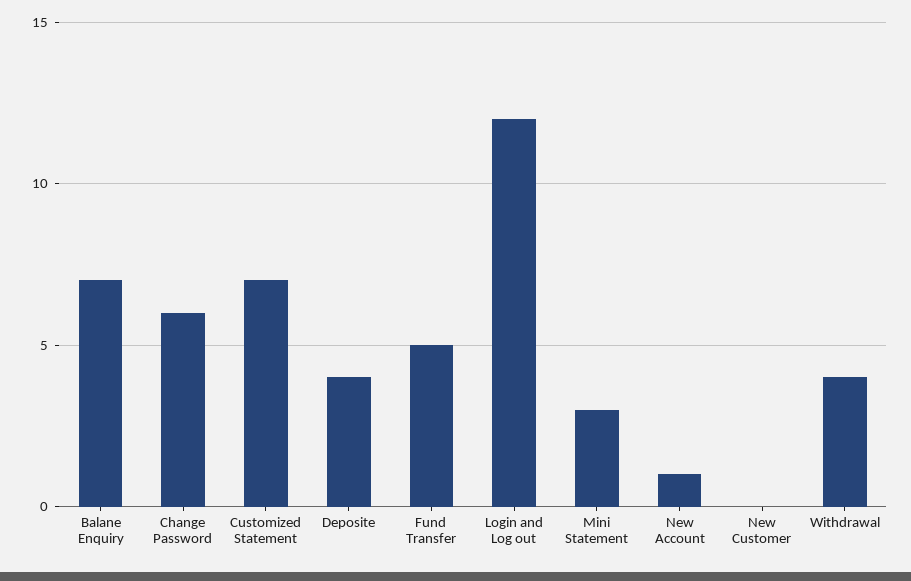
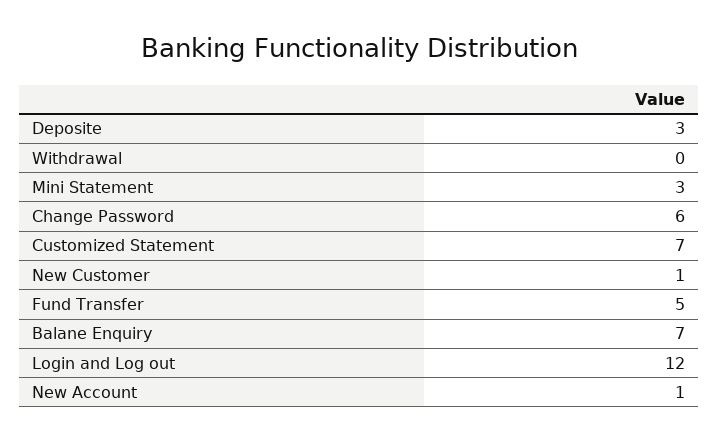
Deposite: 4 -> 3
New Customer: 0 -> 1
Withdrawal: 4 -> 0

